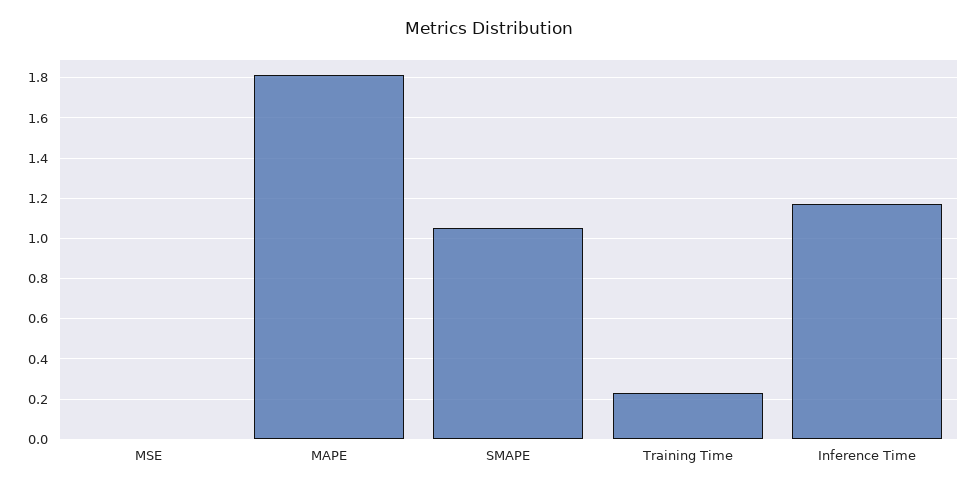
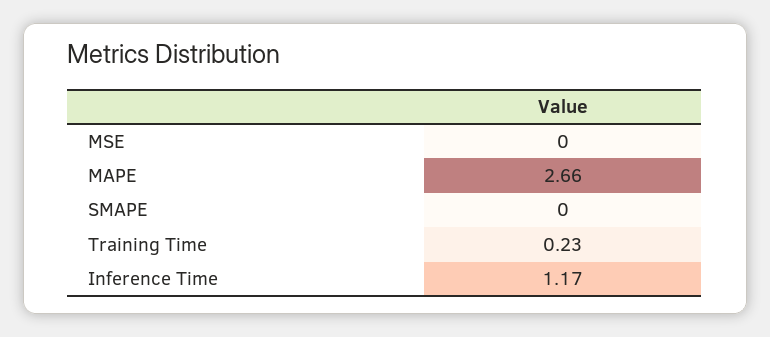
MAPE: 1.8 -> 2.66
SMAPE: 1.05 -> 0

